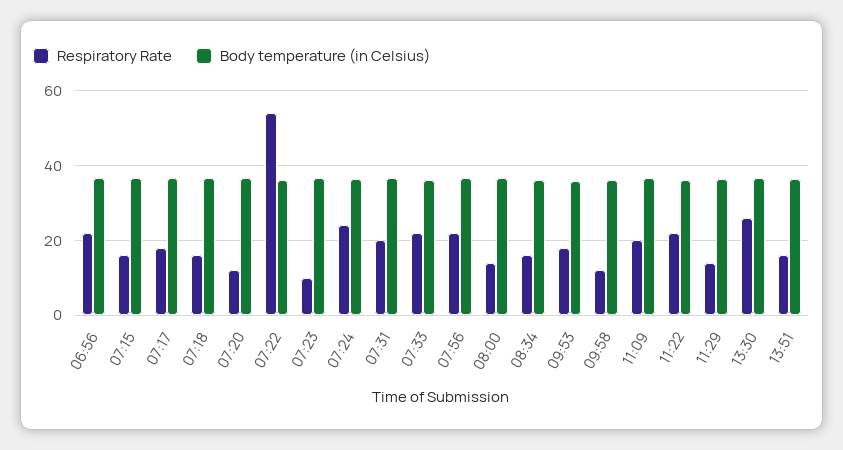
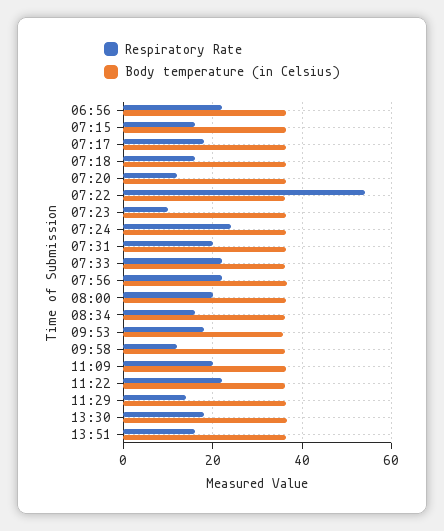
Respiratory Rate, 08:00: 14 -> 20
Respiratory Rate, 13:30: 26 -> 18

